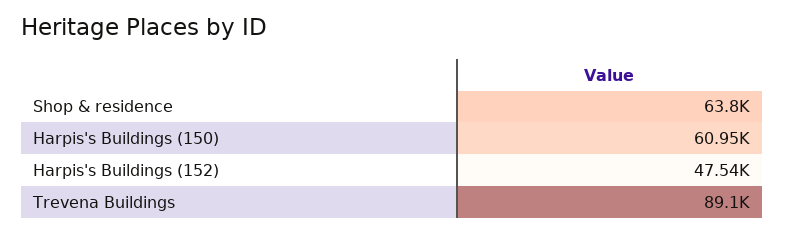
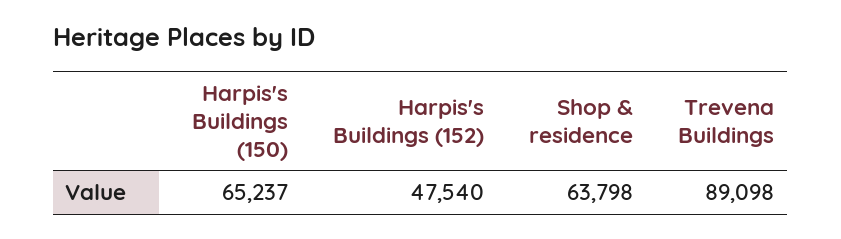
Harpis's Buildings (150): 60950 -> 65237

